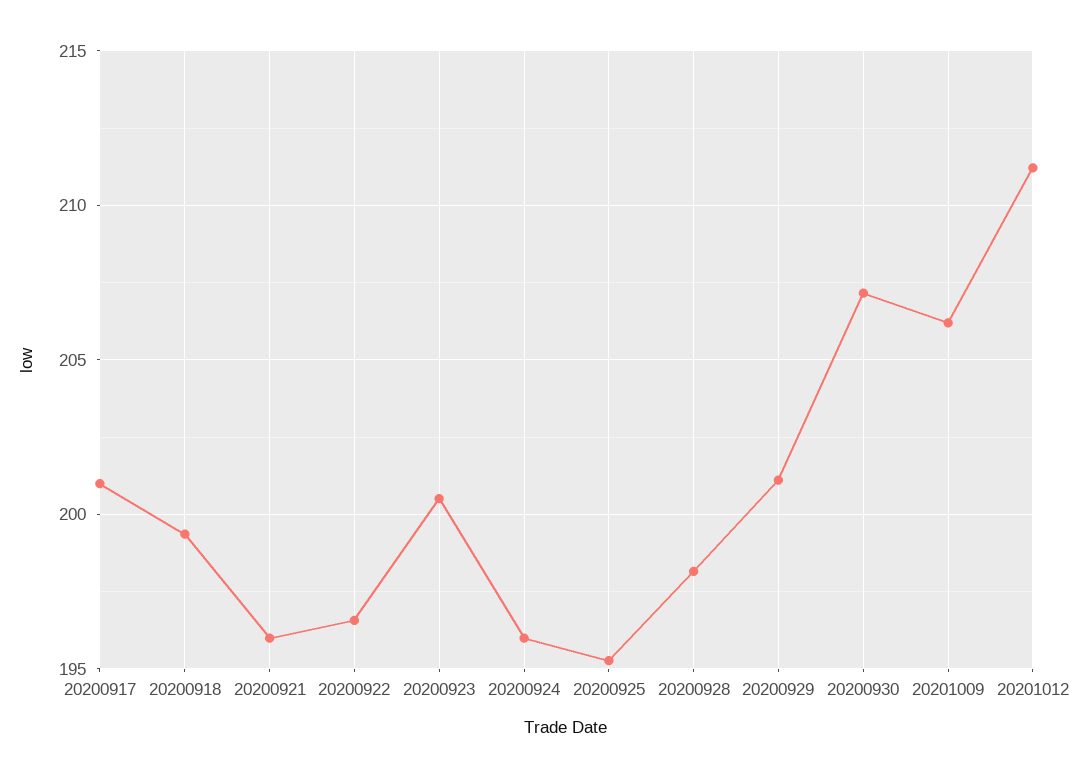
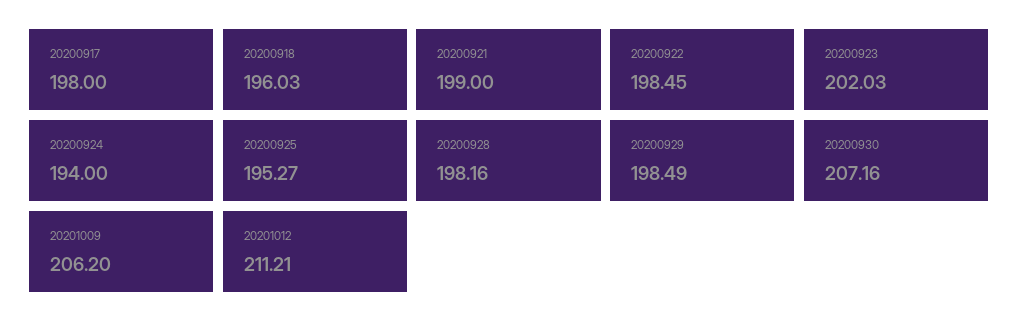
20200917: 201 -> 198
20200918: 199.5 -> 196.03
20200921: 196 -> 199
20200922: 196.5 -> 198.45
20200923: 200.5 -> 202.03
20200924: 196 -> 194
20200929: 201 -> 198.49

